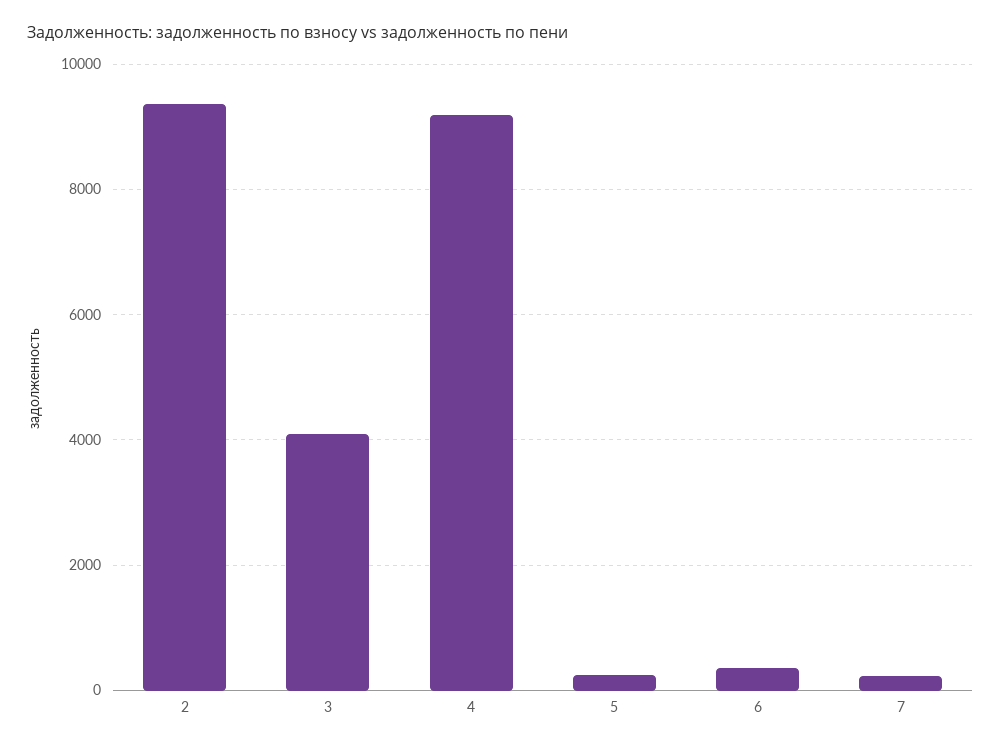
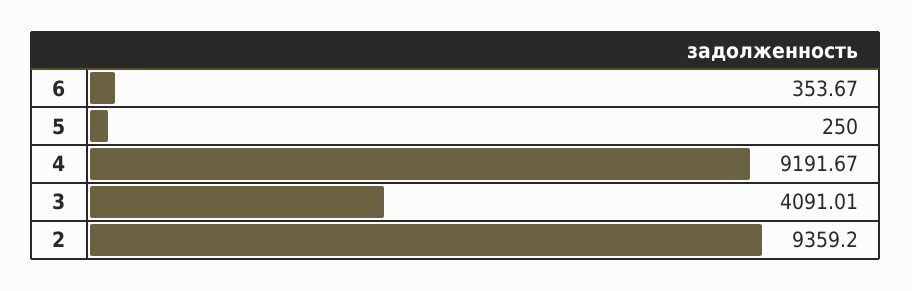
7: 200 -> none

